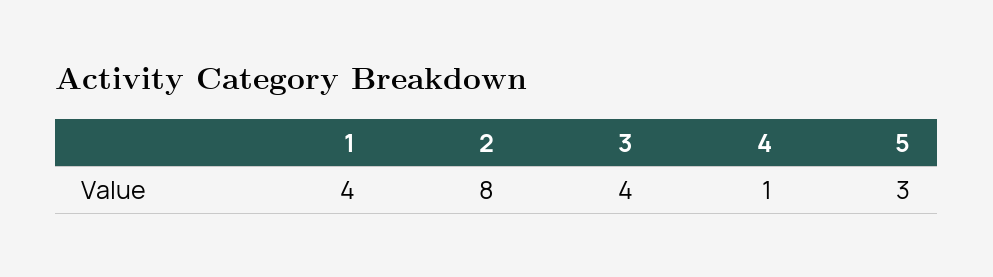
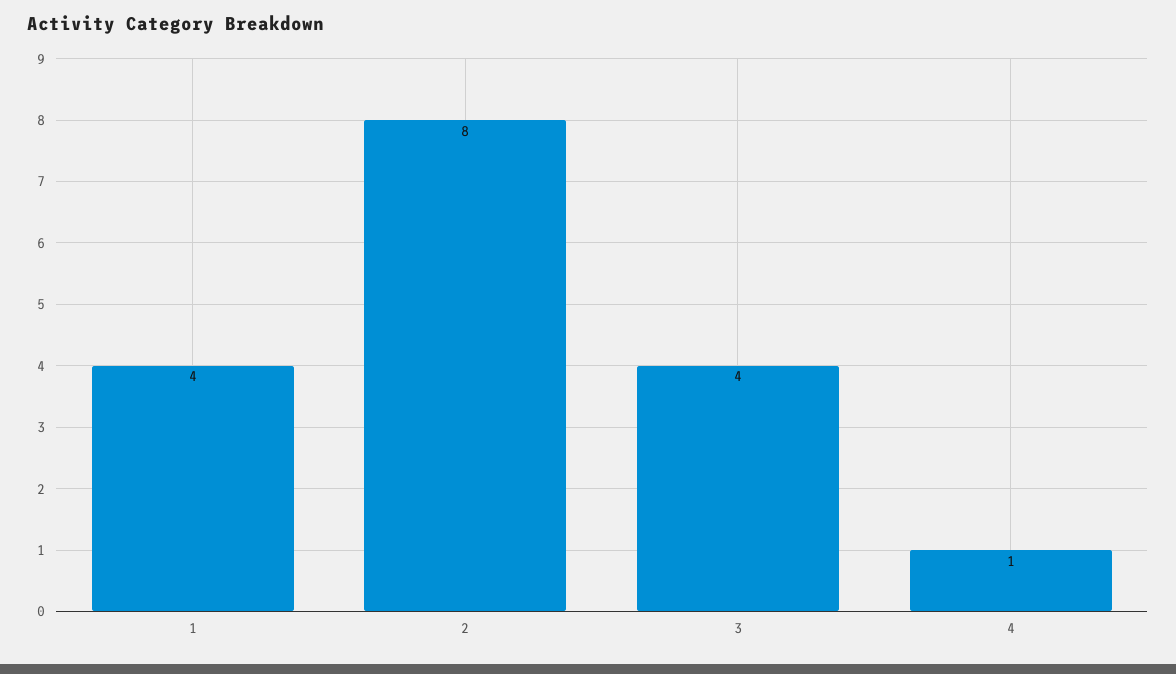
5: 3 -> none

